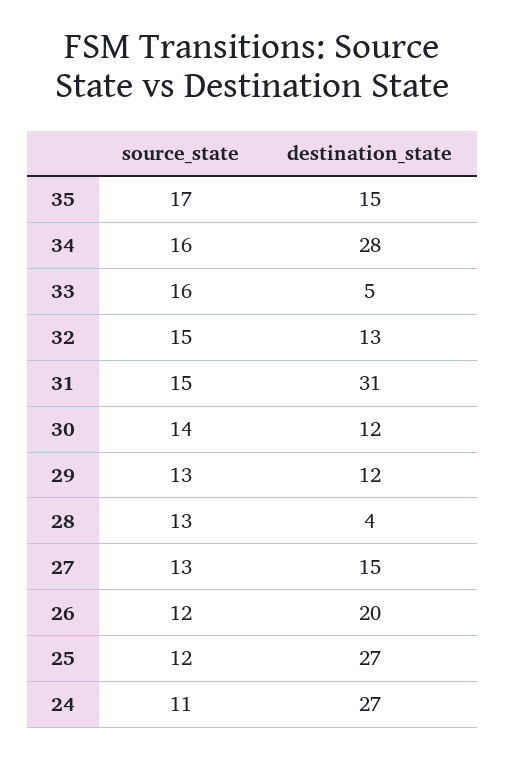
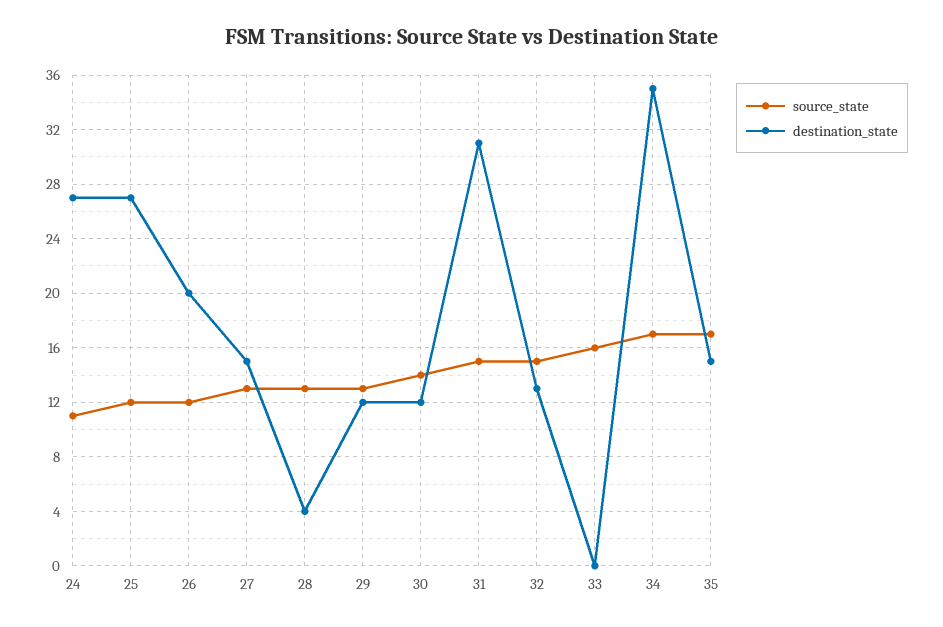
source_state, 34: 16 -> 17
destination_state, 34: 28 -> 35
destination_state, 33: 5 -> 0

